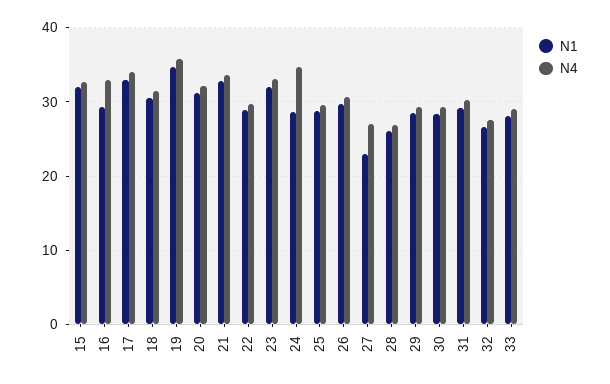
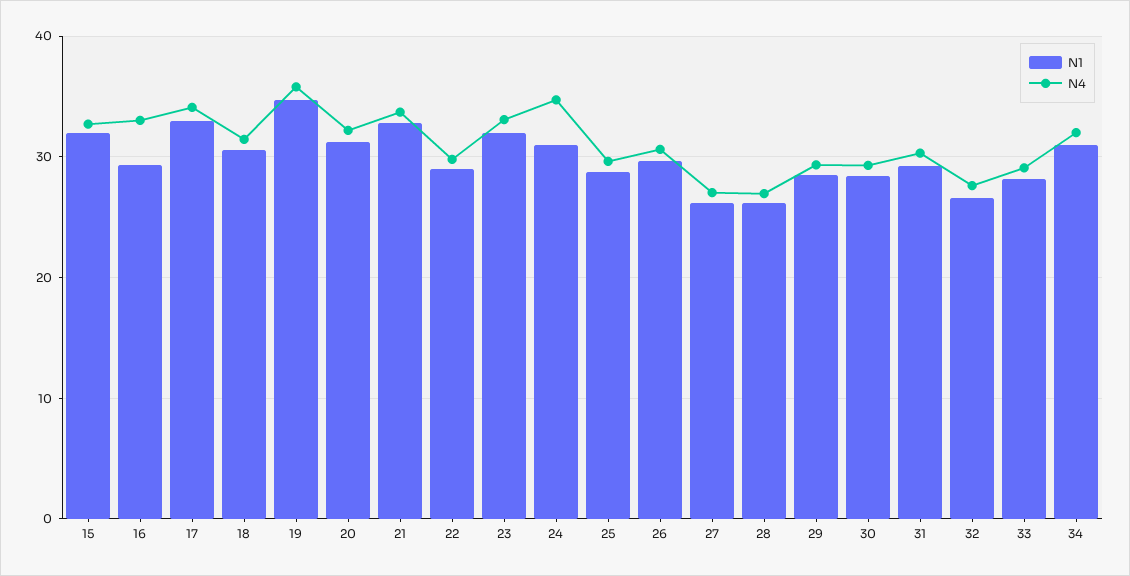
N1, 24: 29 -> 31
N1, 27: 23 -> 26
N1, 34: none -> 31
N4, 34: none -> 32

